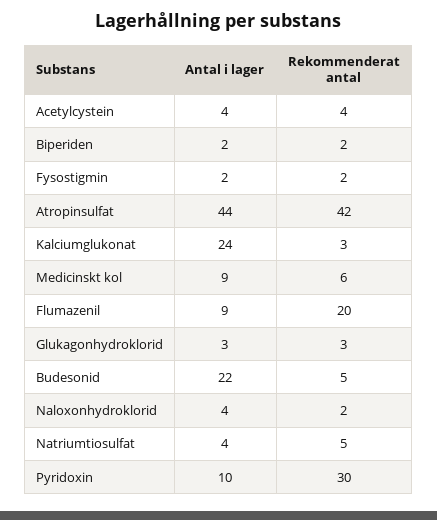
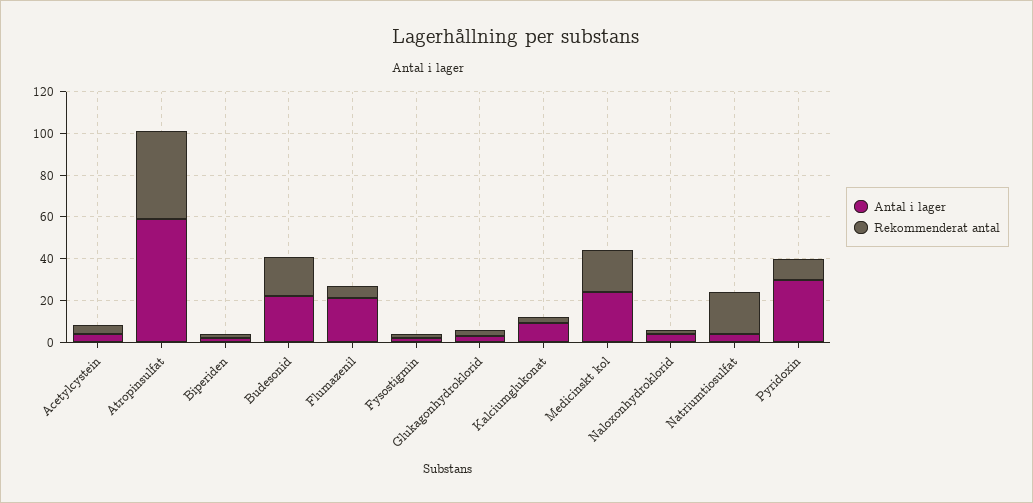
Antal i lager, Atropinsulfat: 44 -> 60
Antal i lager, Kalciumglukonat: 24 -> 10
Antal i lager, Medicinskt kol: 9 -> 25
Rekommenderat antal, Medicinskt kol: 6 -> 20
Antal i lager, Flumazenil: 9 -> 20
Rekommenderat antal, Flumazenil: 20 -> 5
Rekommenderat antal, Budesonid: 5 -> 20
Rekommenderat antal, Natriumtiosulfat: 5 -> 20
Antal i lager, Pyridoxin: 10 -> 30
Rekommenderat antal, Pyridoxin: 30 -> 10

